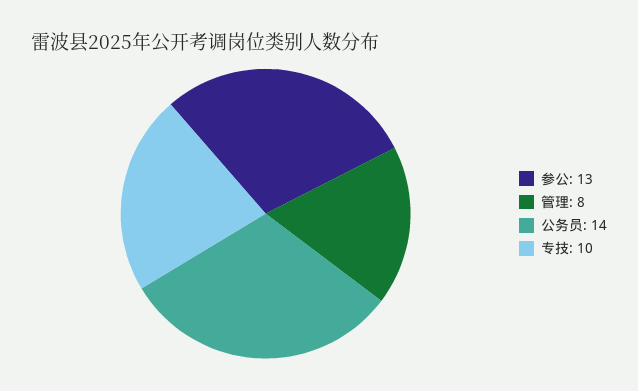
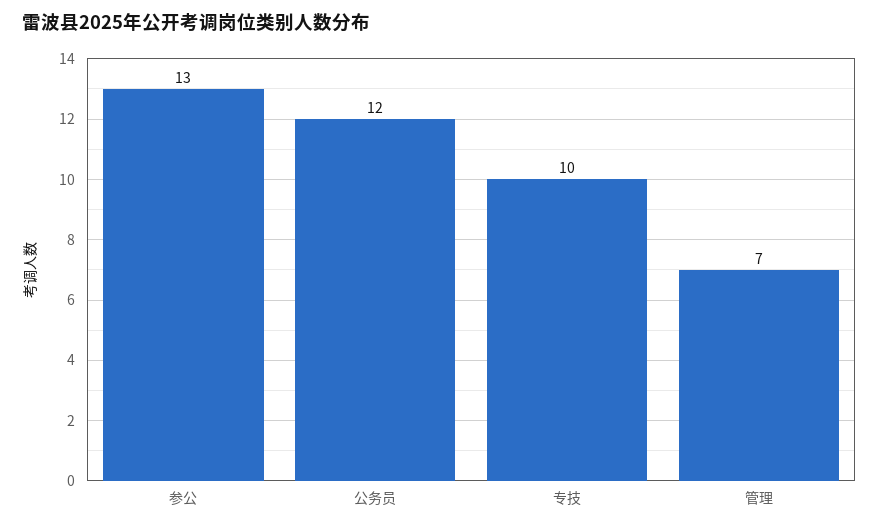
管理: 8 -> 7
公务员: 14 -> 12

